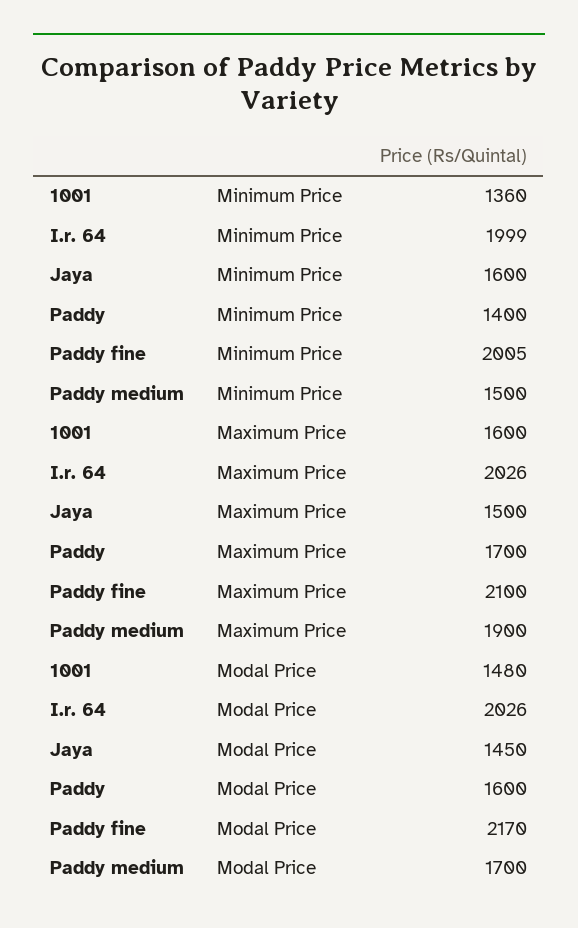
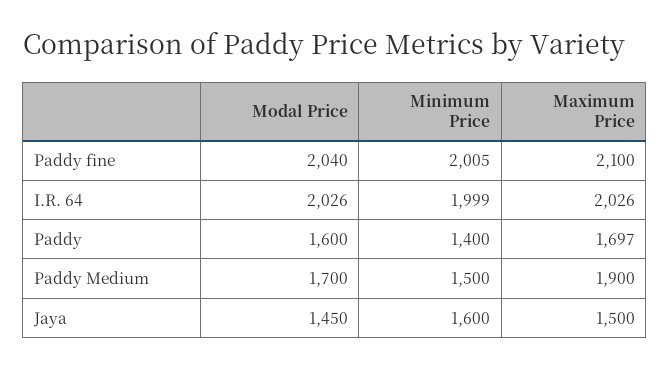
1001, Minimum Price: 1360 -> none
1001, Maximum Price: 1600 -> none
Paddy, Maximum Price: 1700 -> 1697
1001, Modal Price: 1480 -> none
Paddy fine, Modal Price: 2170 -> 2040

